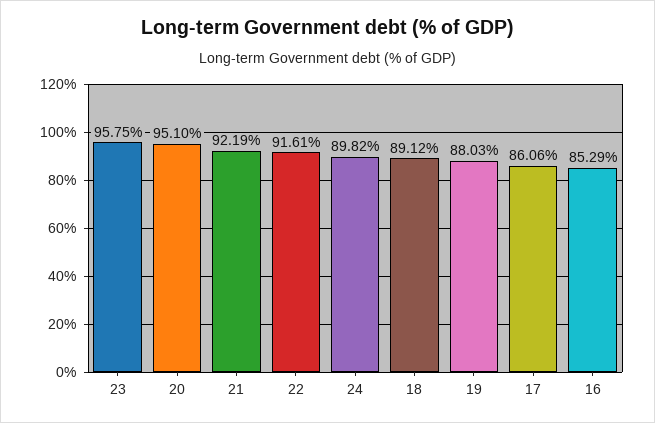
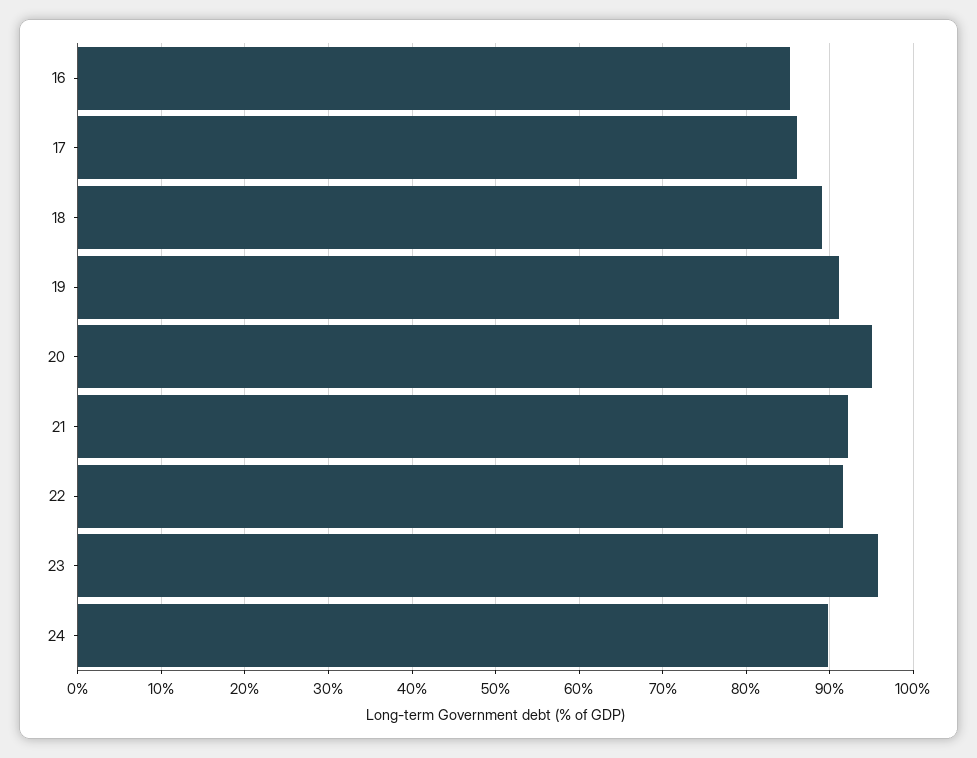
19: 88.03 -> 91

